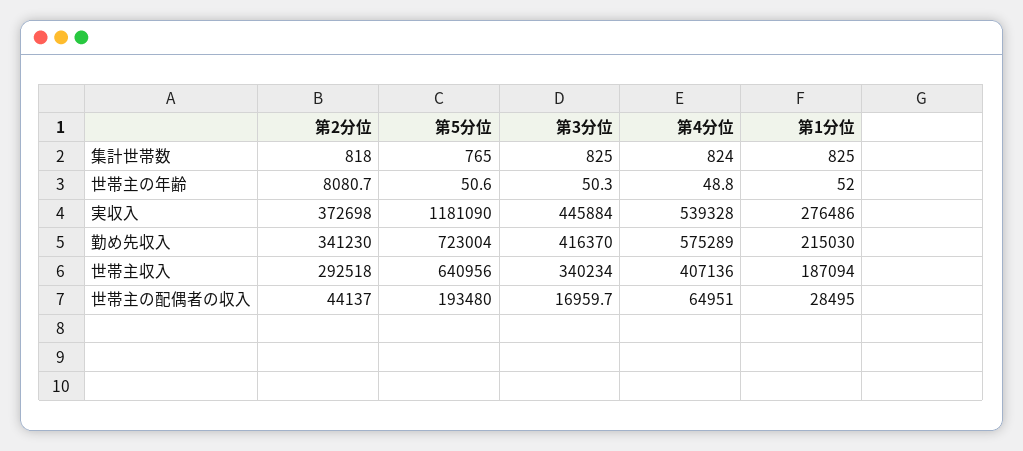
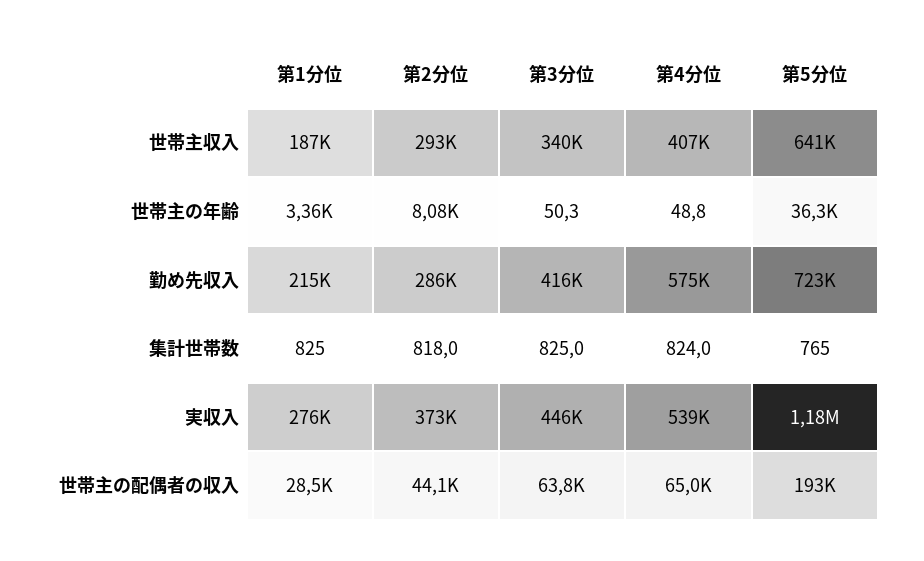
第5分位, 世帯主の年齢: 50.6 -> 36300
第1分位, 世帯主の年齢: 52 -> 3360
第2分位, 勤め先収入: 341230 -> 286000
第3分位, 世帯主の配偶者の収入: 16959.7 -> 63800

